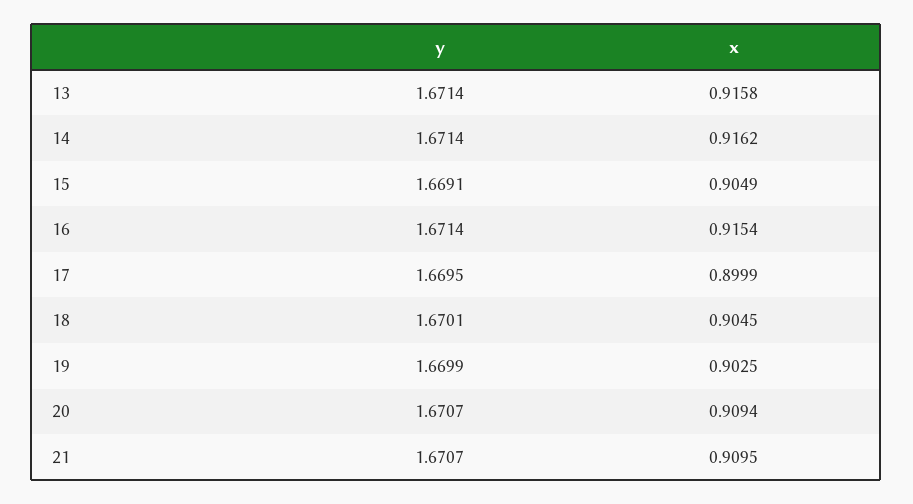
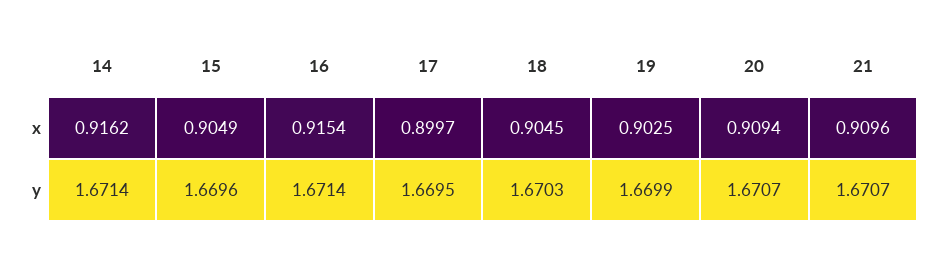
y, 13: 1.6714 -> none
x, 13: 0.9158 -> none
y, 15: 1.6691 -> 1.6696
x, 17: 0.8999 -> 0.8997
y, 18: 1.6701 -> 1.6703
x, 21: 0.9095 -> 0.9096

